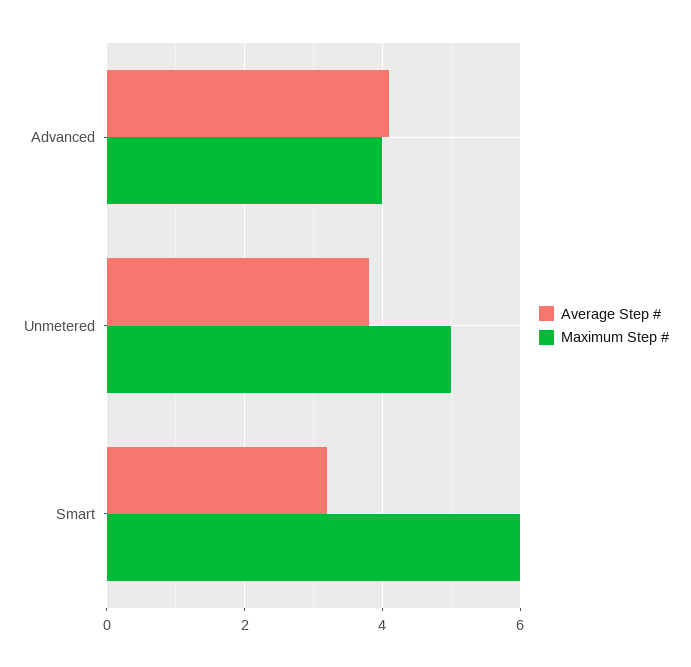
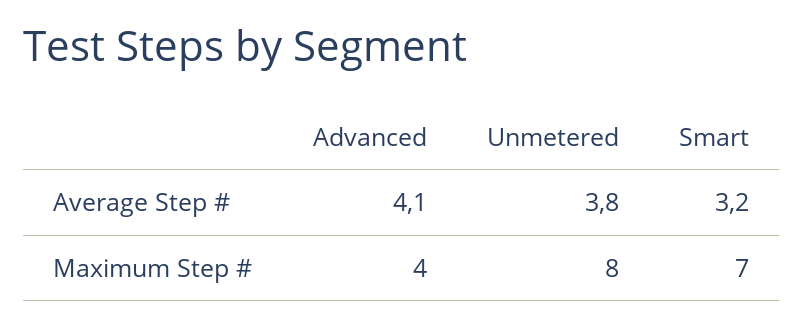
Maximum Step #, Unmetered: 5 -> 8
Maximum Step #, Smart: 6 -> 7

